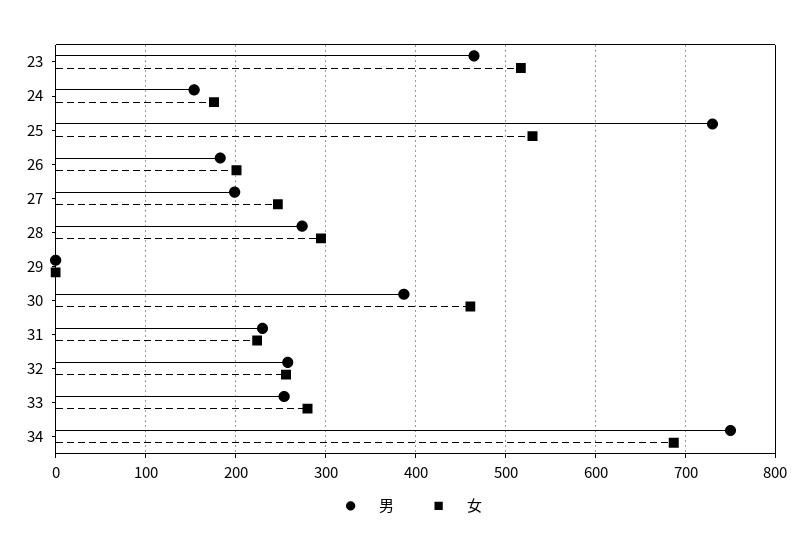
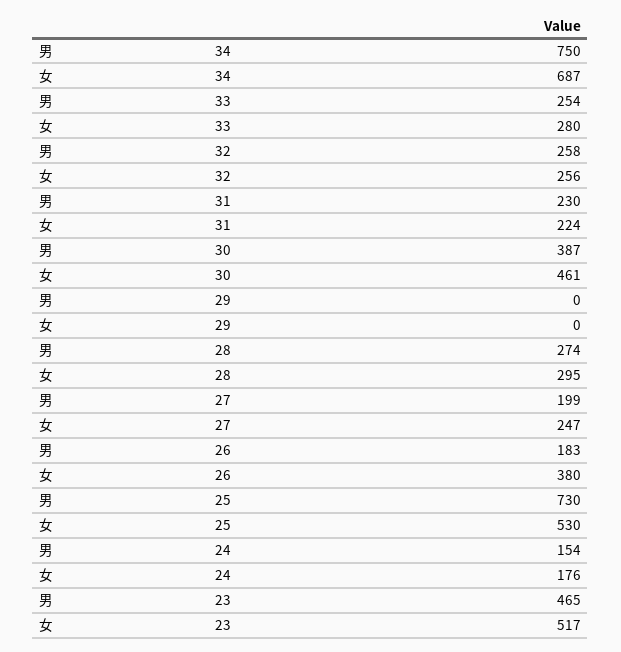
女, 26: 200 -> 380

